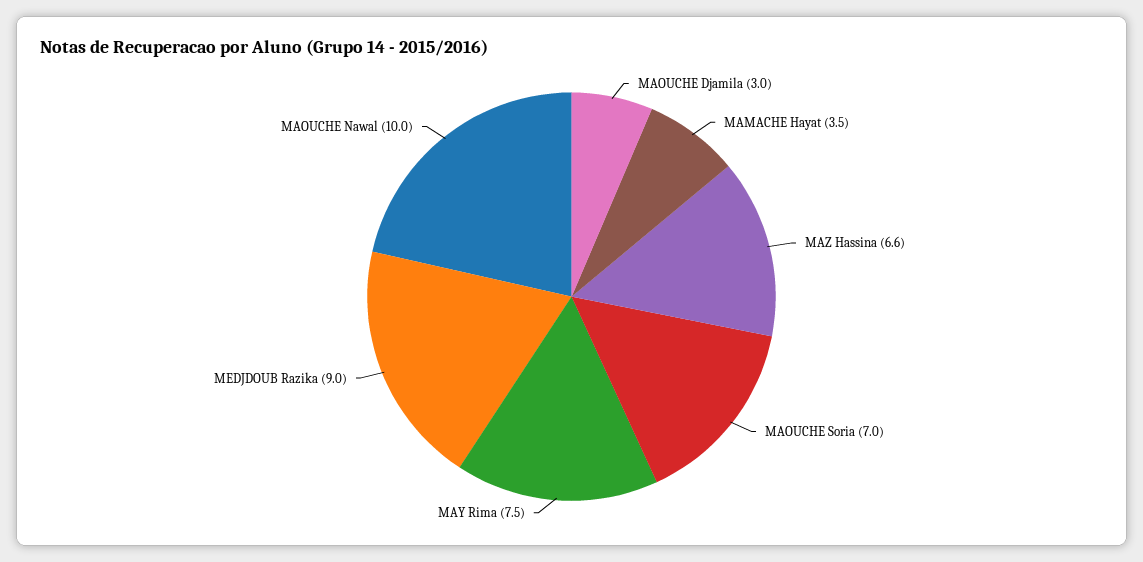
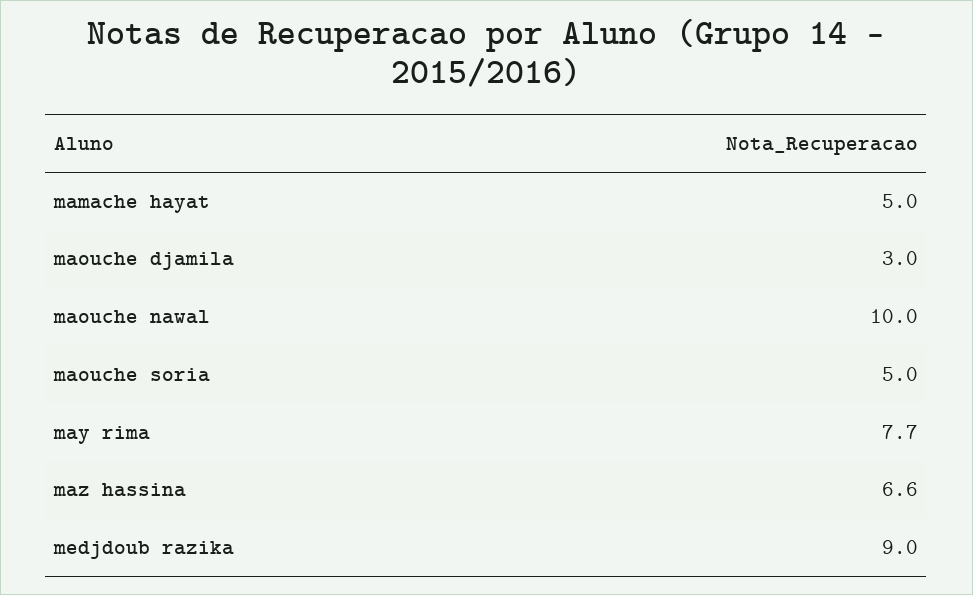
MAMACHE Hayat: 3.5 -> 5
MAOUCHE Soria: 7 -> 5
MAY Rima: 7.5 -> 7.7

